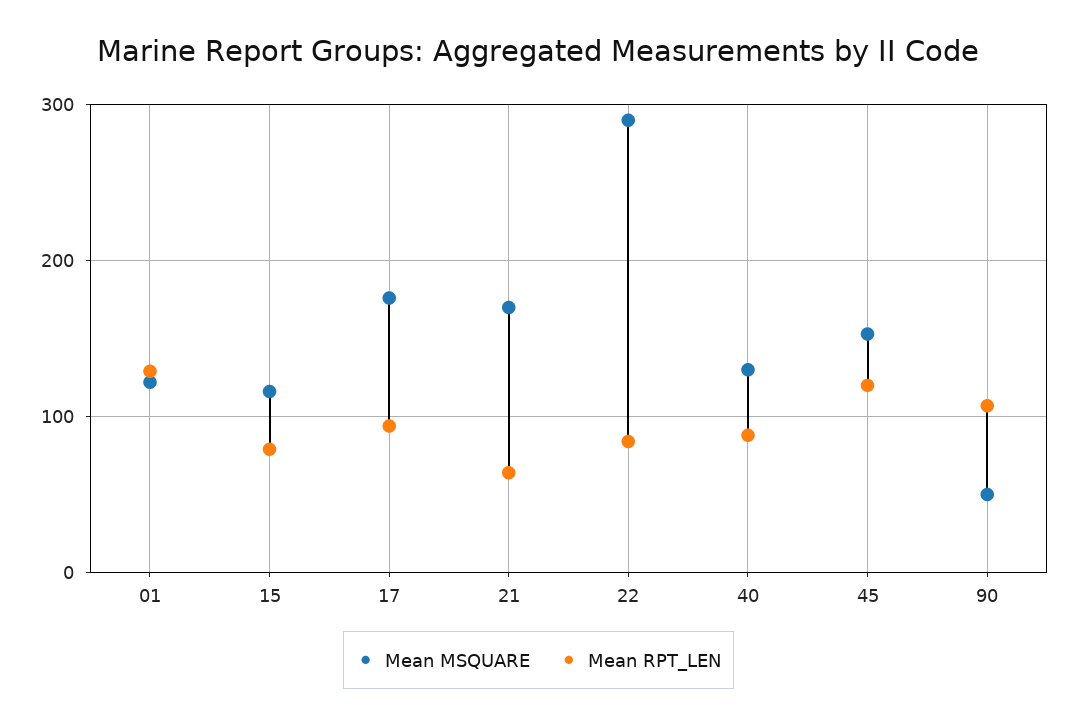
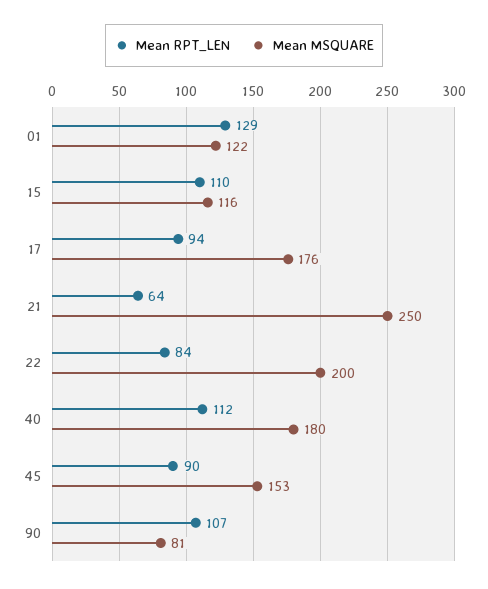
Mean RPT_LEN, 15: 80 -> 110
Mean MSQUARE, 21: 170 -> 250
Mean MSQUARE, 22: 290 -> 200
Mean MSQUARE, 40: 130 -> 180
Mean RPT_LEN, 40: 90 -> 112
Mean RPT_LEN, 45: 120 -> 90
Mean MSQUARE, 90: 50 -> 81

